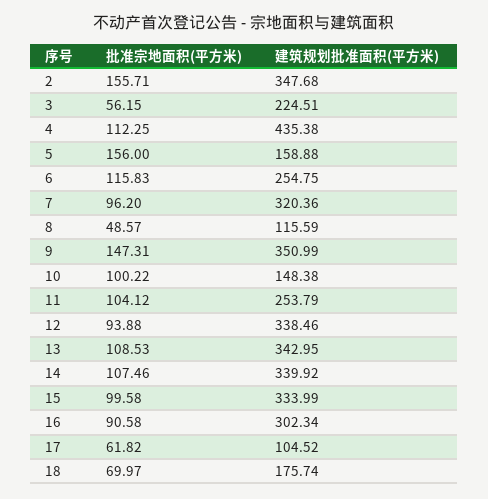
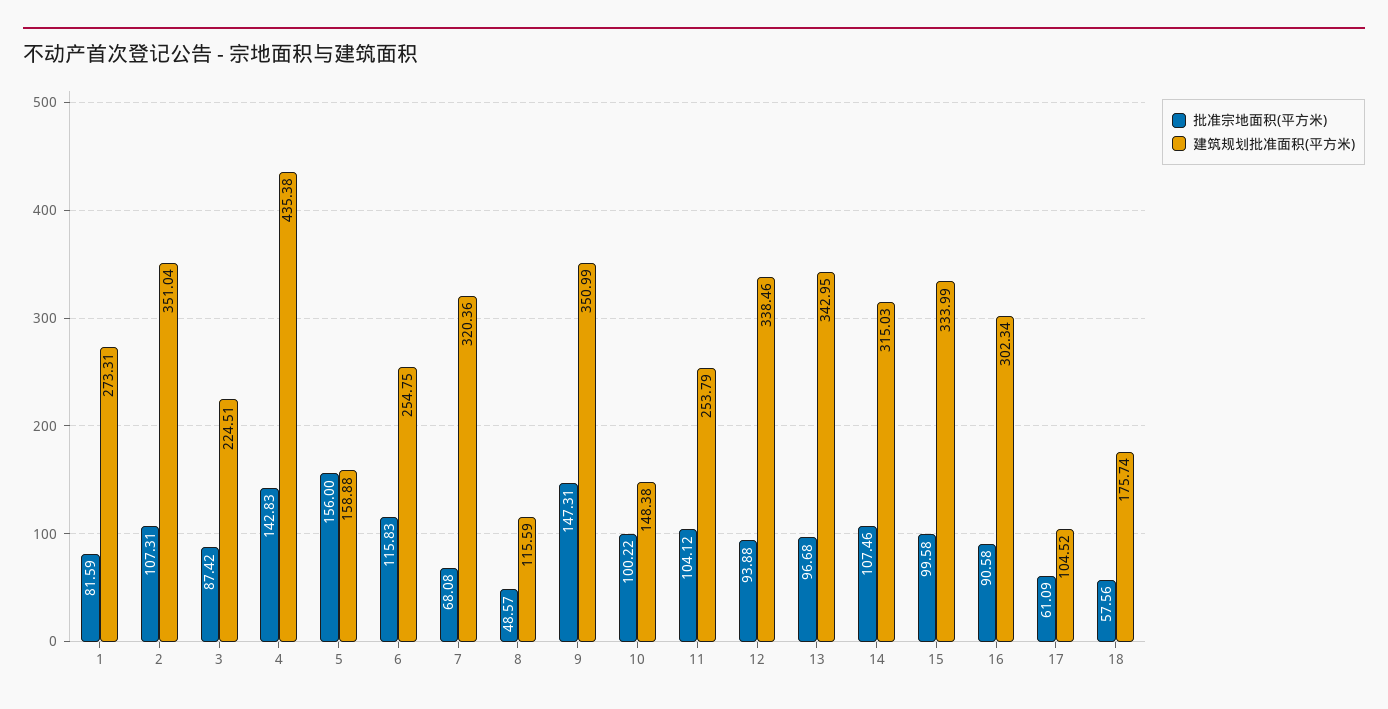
批准宗地面积(平方米), 2: 155.71 -> 107.31
建筑规划批准面积(平方米), 2: 347.68 -> 351.04
批准宗地面积(平方米), 3: 56.15 -> 87.42
批准宗地面积(平方米), 4: 112.25 -> 142.83
批准宗地面积(平方米), 7: 96.2 -> 68.08
批准宗地面积(平方米), 13: 108.53 -> 96.68
建筑规划批准面积(平方米), 14: 339.92 -> 315.03
批准宗地面积(平方米), 17: 61.82 -> 61.09
批准宗地面积(平方米), 18: 69.97 -> 57.56
批准宗地面积(平方米), 1: none -> 81.59
建筑规划批准面积(平方米), 1: none -> 273.31

